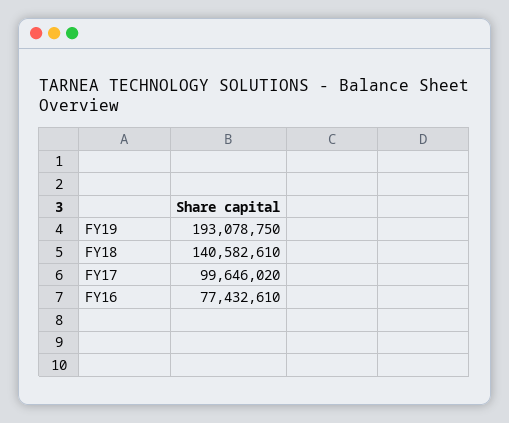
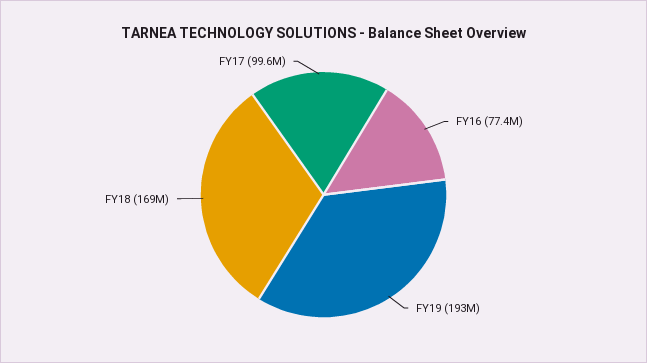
FY18: 140582610 -> 169000000

